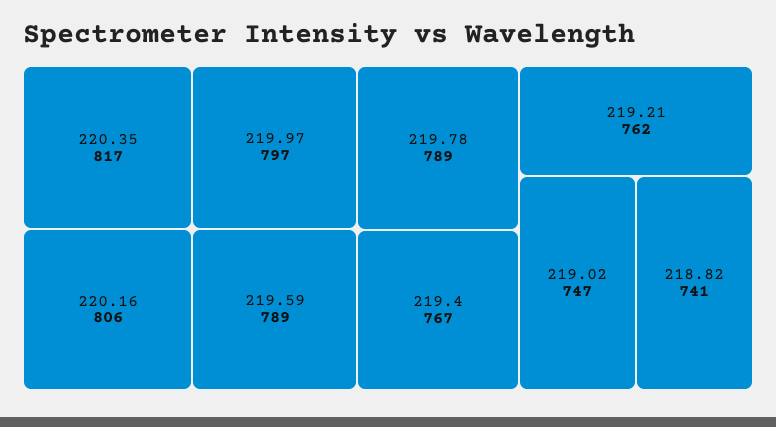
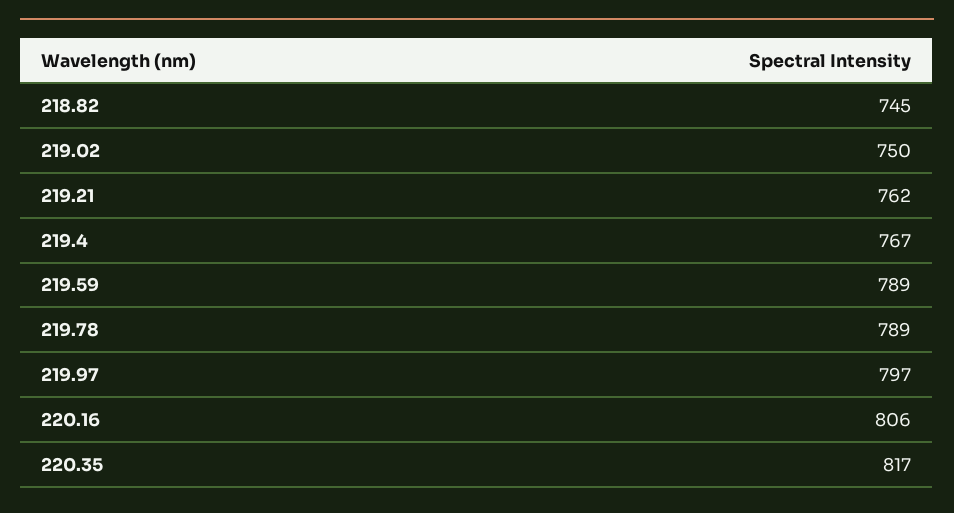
219.02: 747 -> 750
218.82: 741 -> 745

